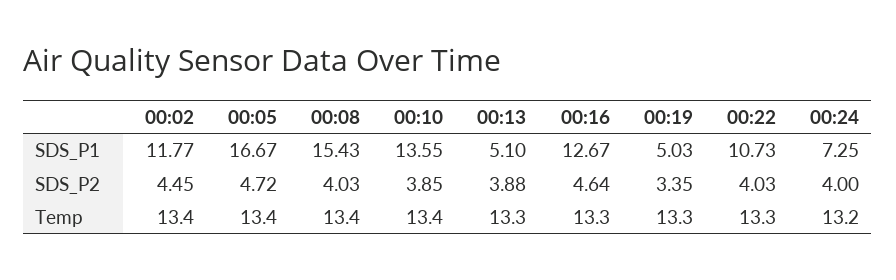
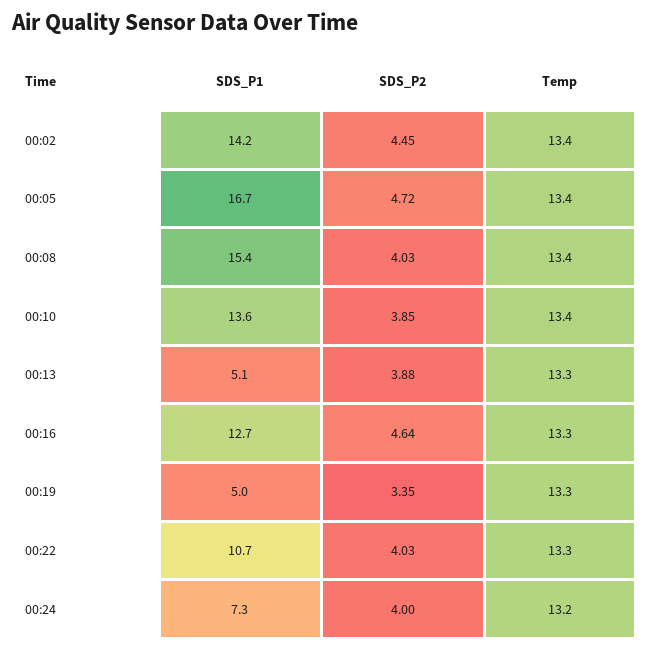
00:02, SDS_P1: 11.77 -> 14.2

